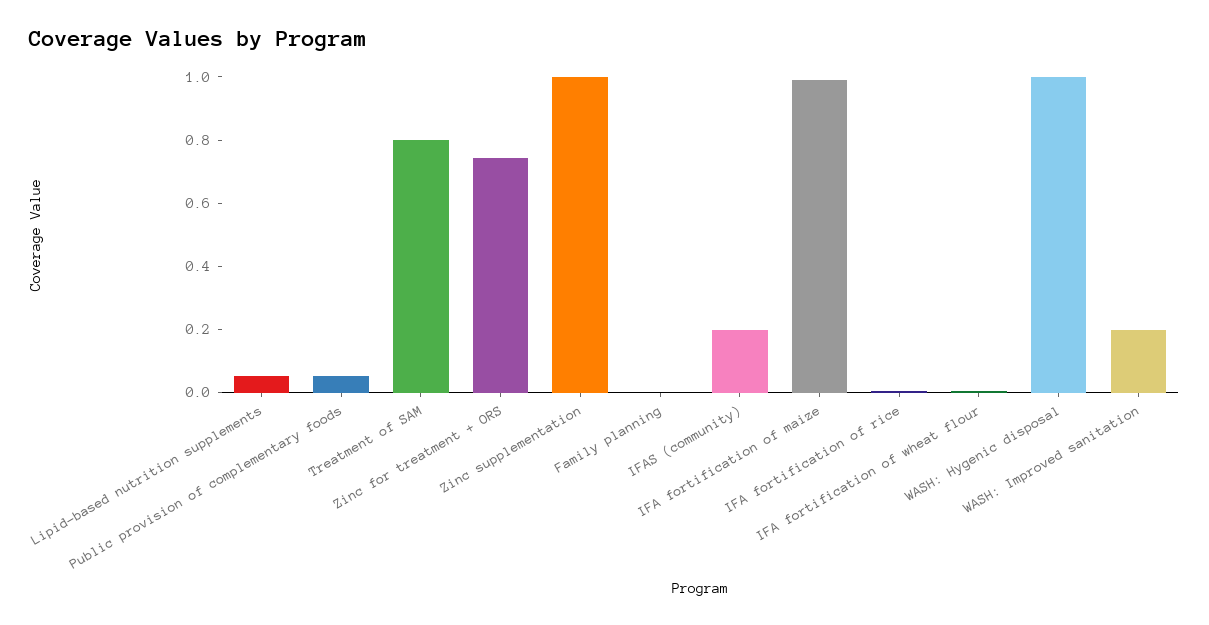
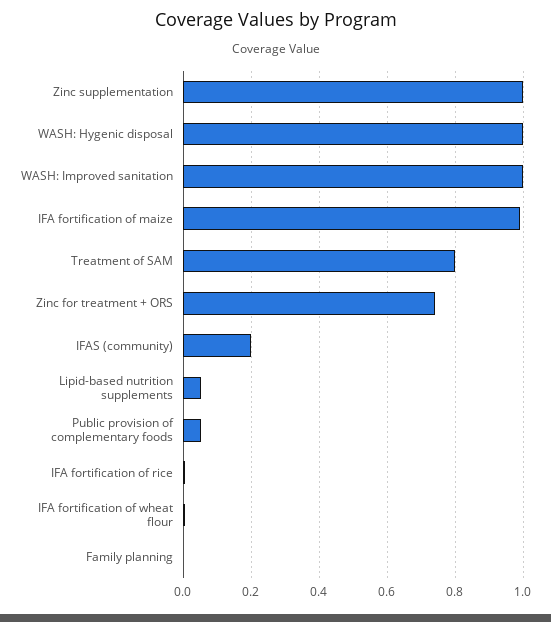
WASH: Improved sanitation: 0.2 -> 1

